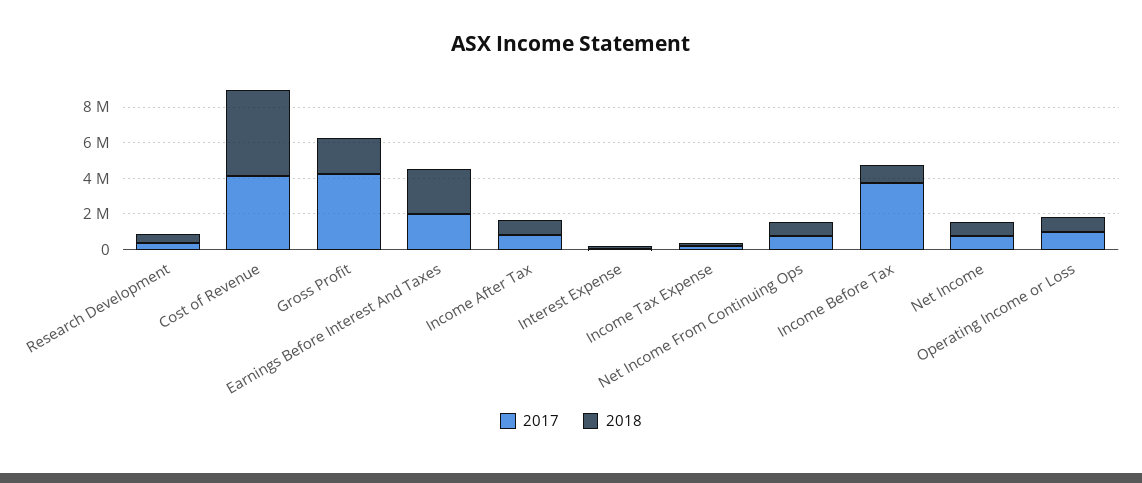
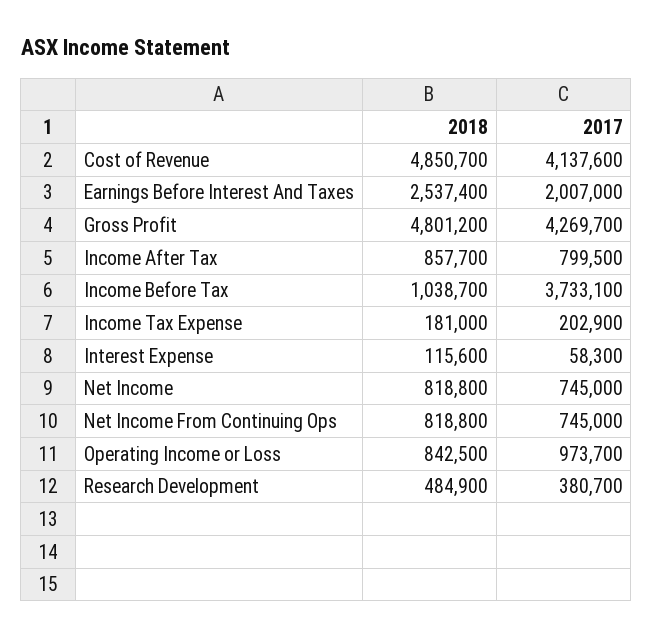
2018, Gross Profit: 2000000 -> 4801200

